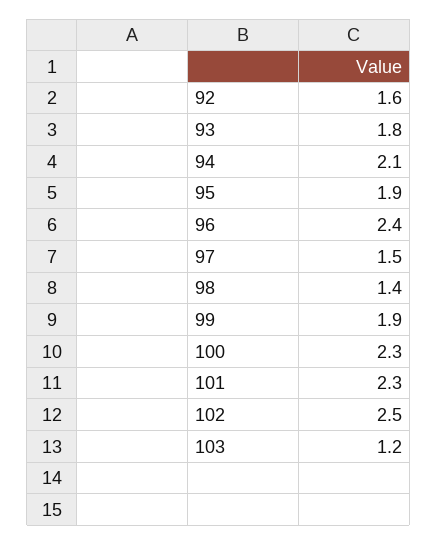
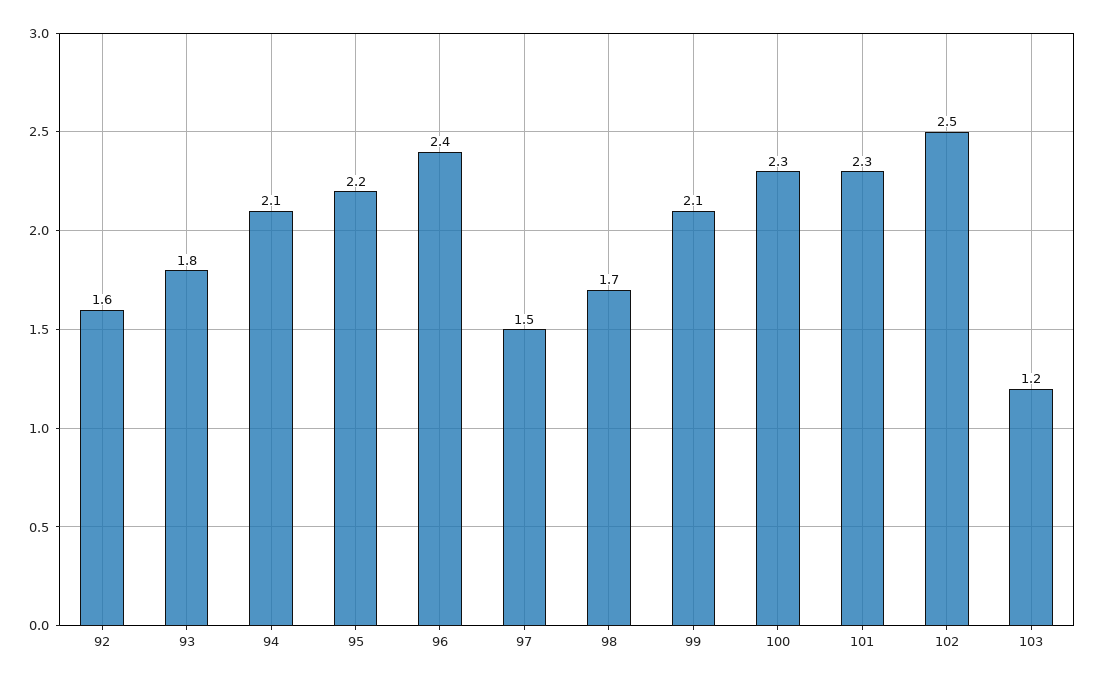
95: 1.9 -> 2.2
98: 1.4 -> 1.7
99: 1.9 -> 2.1

